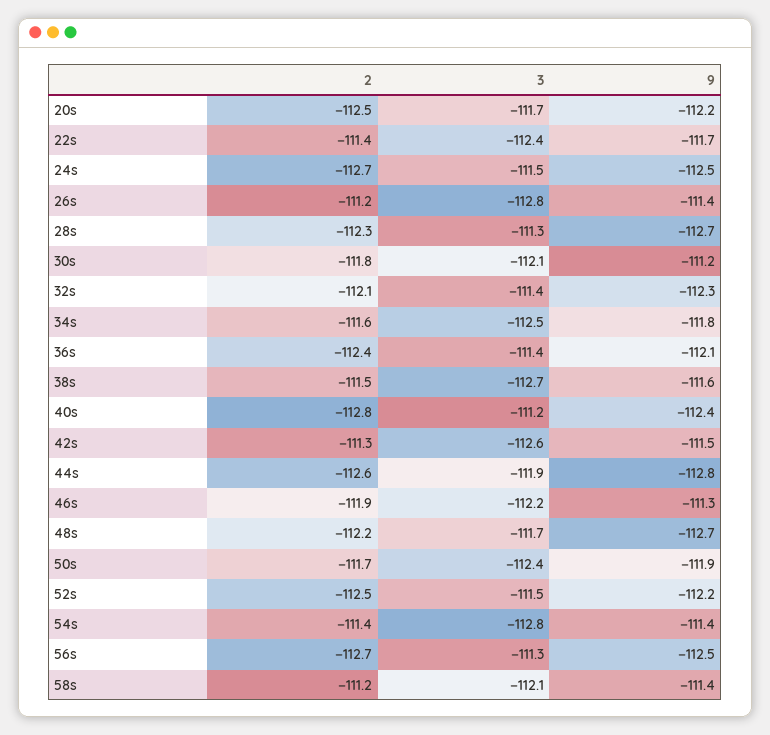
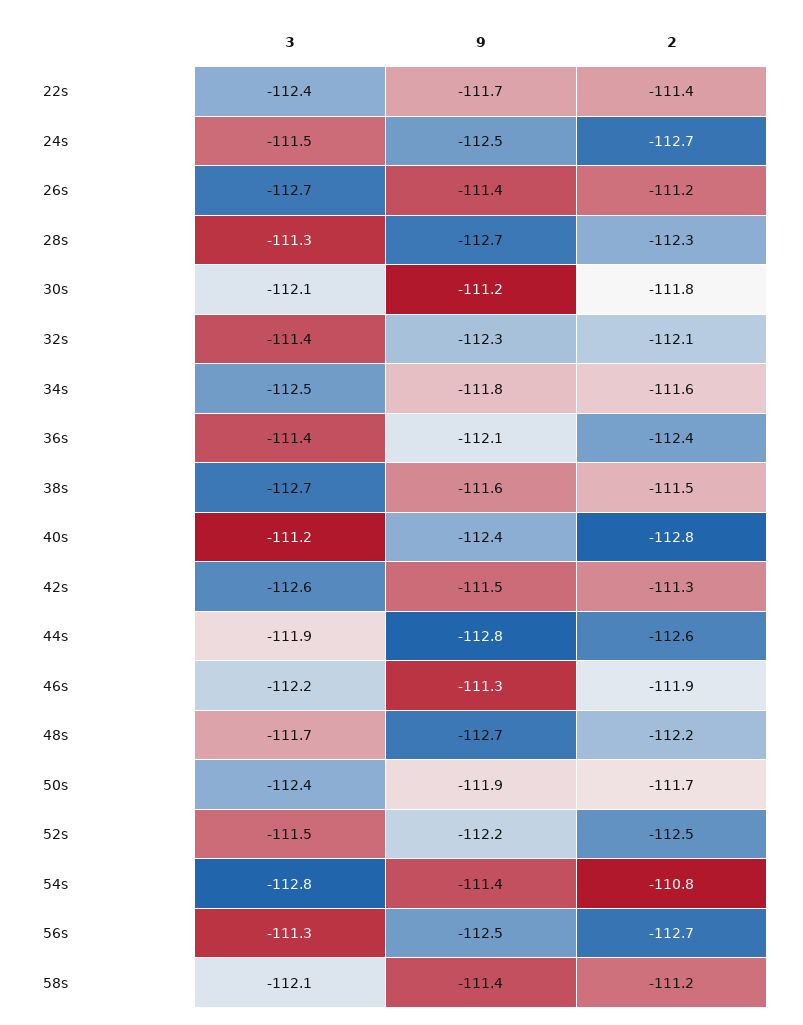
2, 20s: -112.5 -> none
3, 20s: -111.7 -> none
9, 20s: -112.2 -> none
3, 26s: -112.8 -> -112.7
2, 54s: -111.4 -> -110.8

